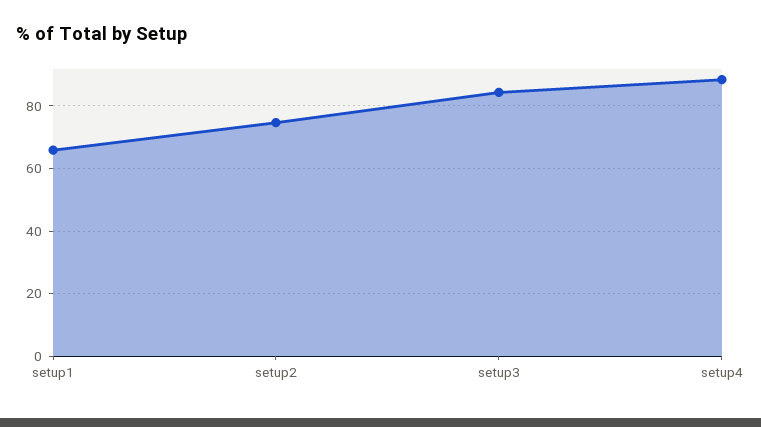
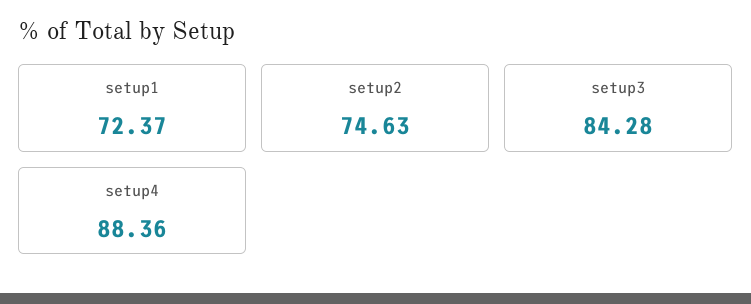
setup1: 66 -> 72.37

